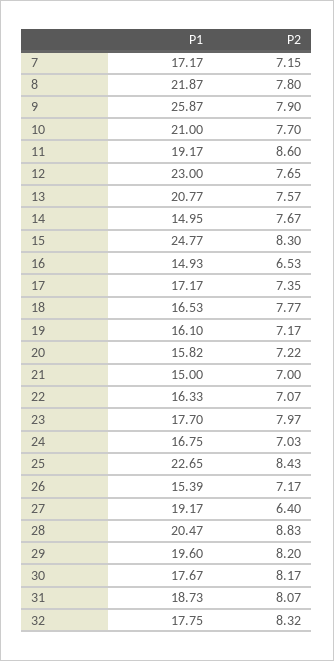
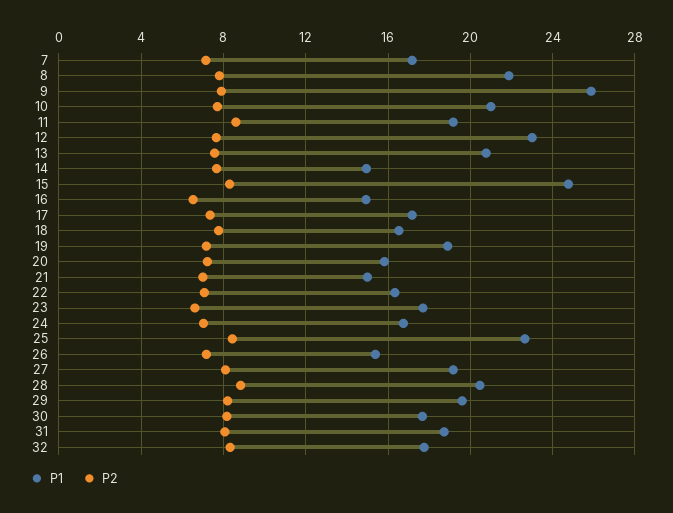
P1, 19: 16.1 -> 19
P2, 23: 7.97 -> 6.5
P2, 27: 6.4 -> 8

